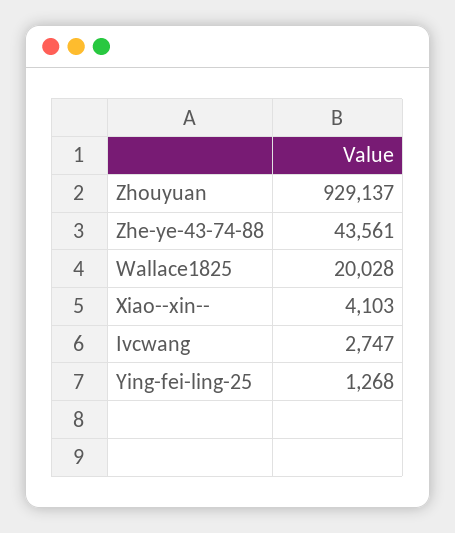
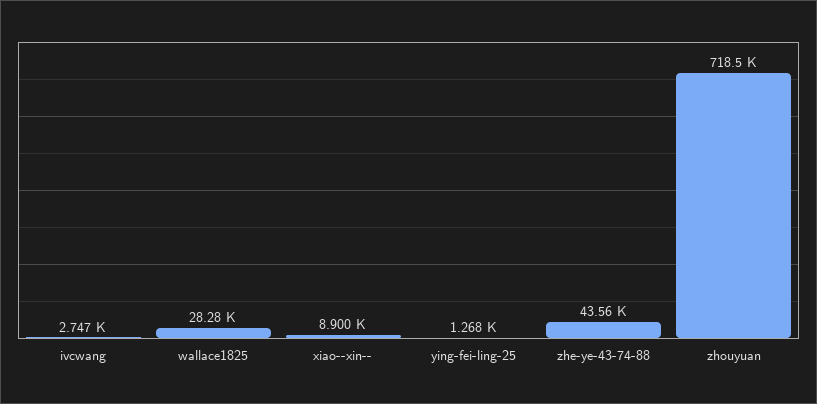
Zhouyuan: 929137 -> 718500
Wallace1825: 20028 -> 28280
Xiao--xin--: 4103 -> 8900

